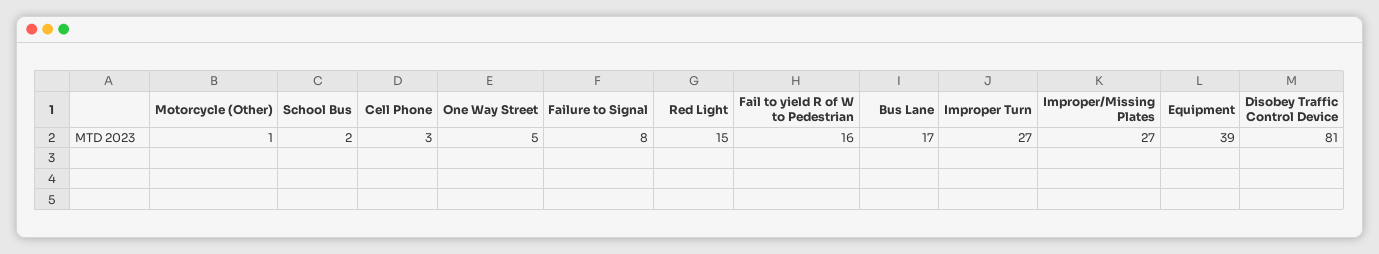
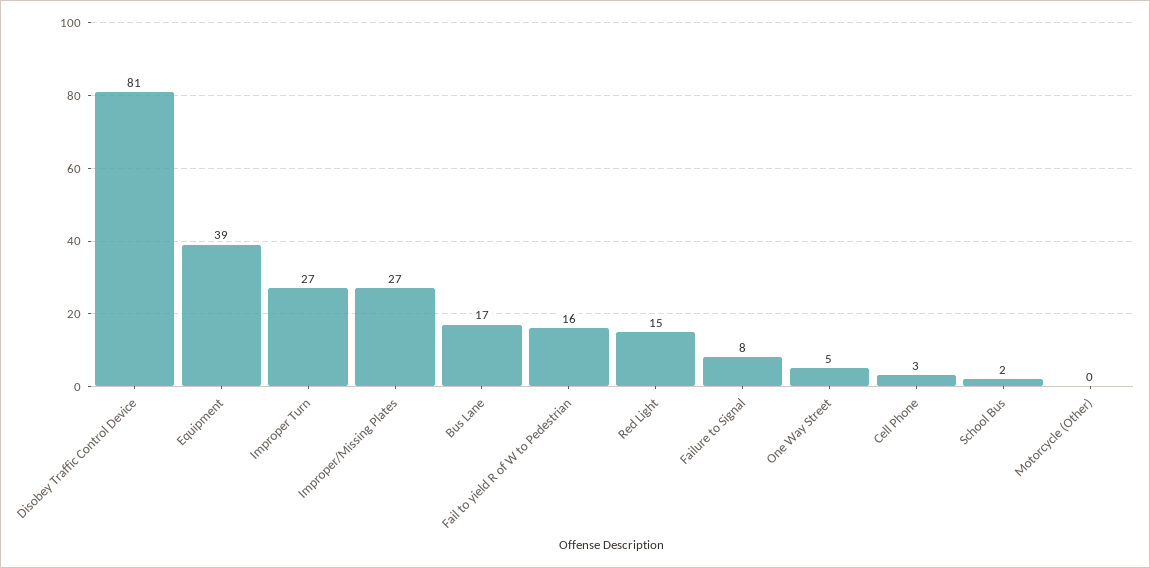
Motorcycle (Other): 1 -> 0

